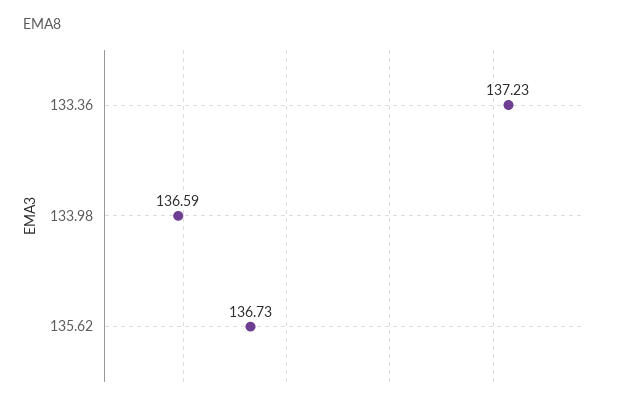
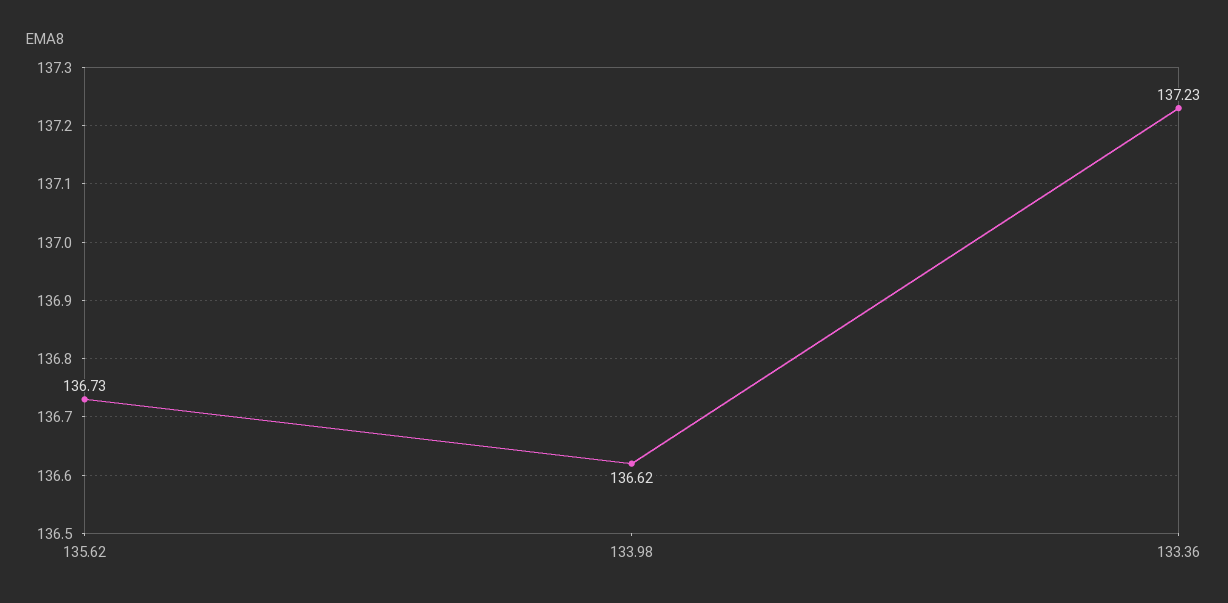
133.98: 136.59 -> 136.62

